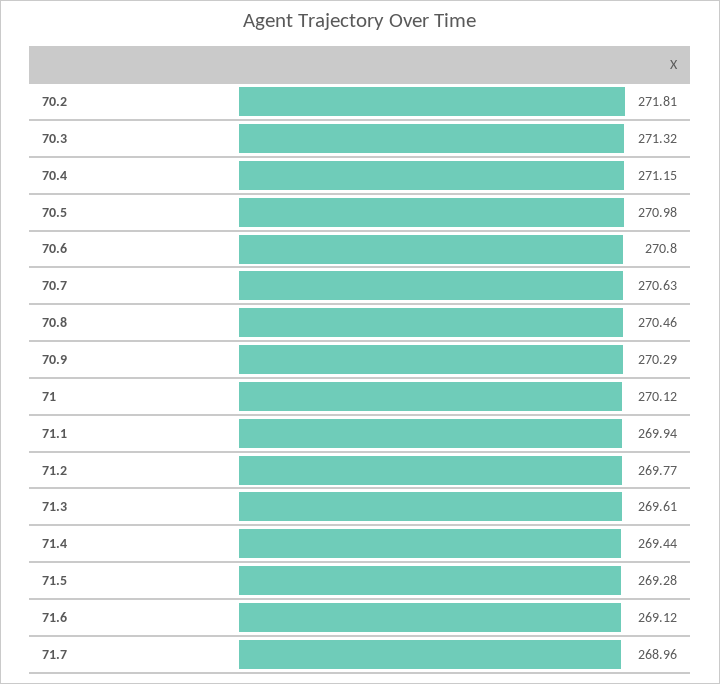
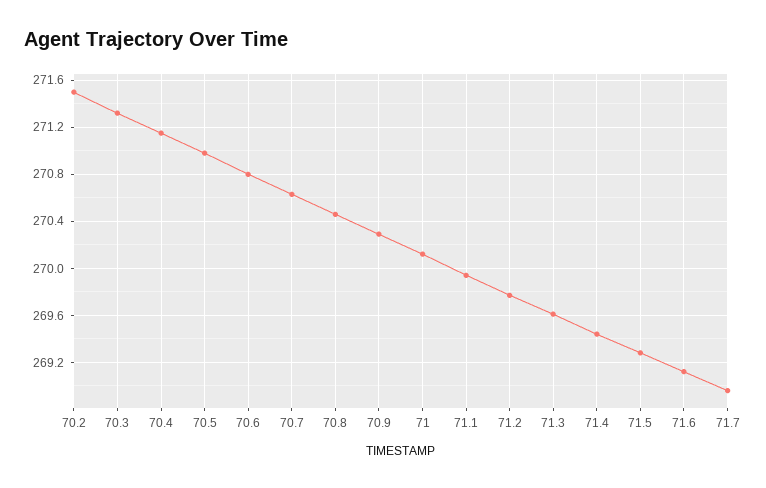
70.2: 271.81 -> 271.5

